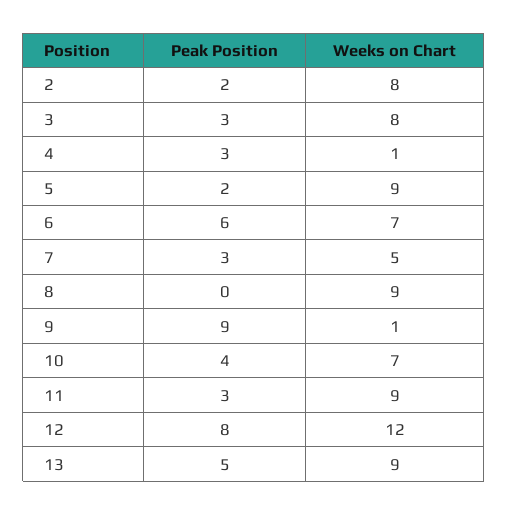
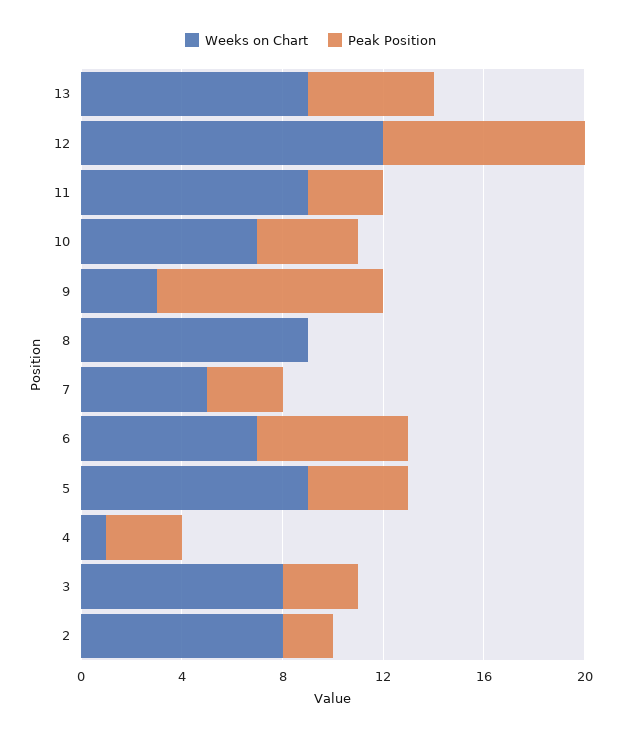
Peak Position, 5: 2 -> 4
Weeks on Chart, 9: 1 -> 3

